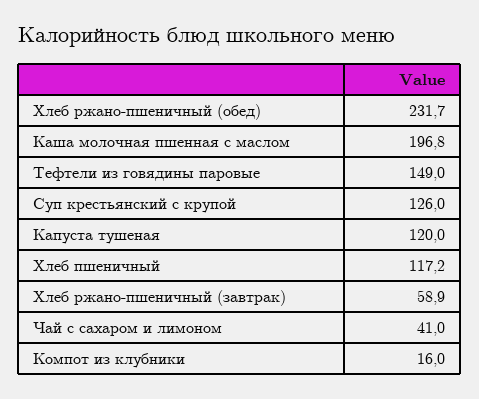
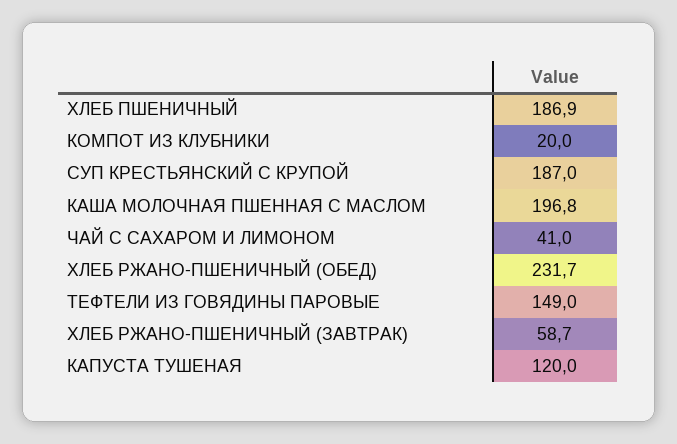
Суп крестьянский с крупой: 126 -> 187
Хлеб пшеничный: 117.2 -> 186.9
Хлеб ржано-пшеничный (завтрак): 58.9 -> 58.7
Компот из клубники: 16 -> 20

